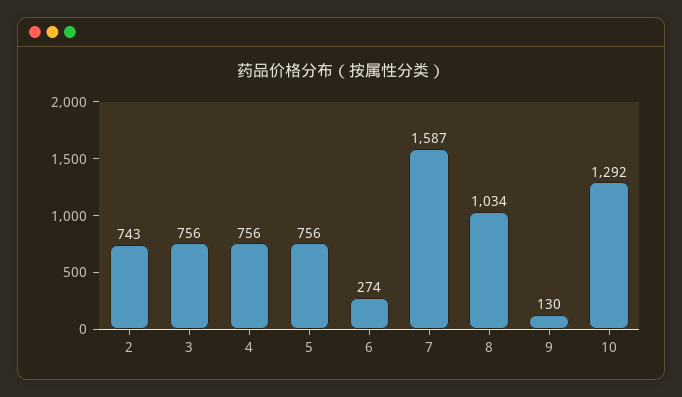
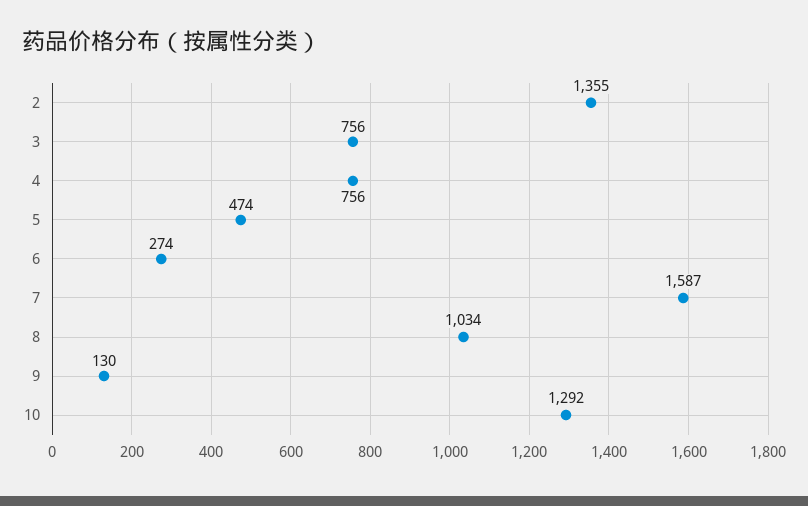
2: 743 -> 1355
5: 756 -> 474

